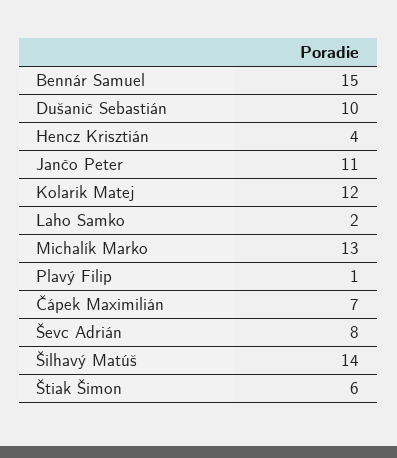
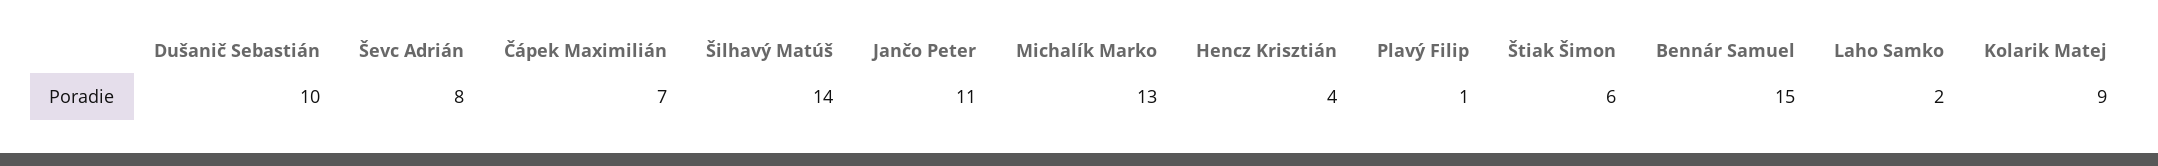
Kolarik Matej: 12 -> 9

